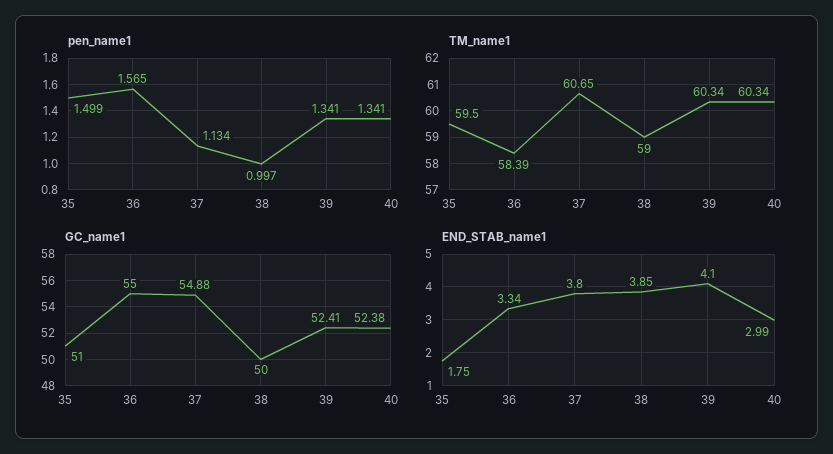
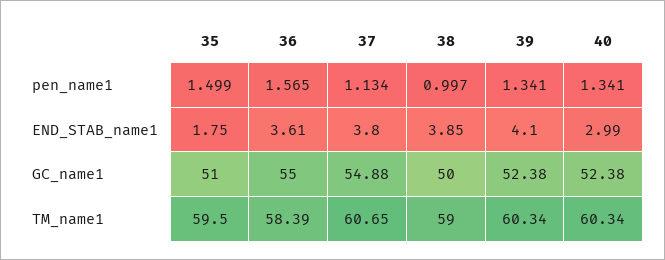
GC_name1, 39: 52.41 -> 52.38
END_STAB_name1, 36: 3.34 -> 3.61

